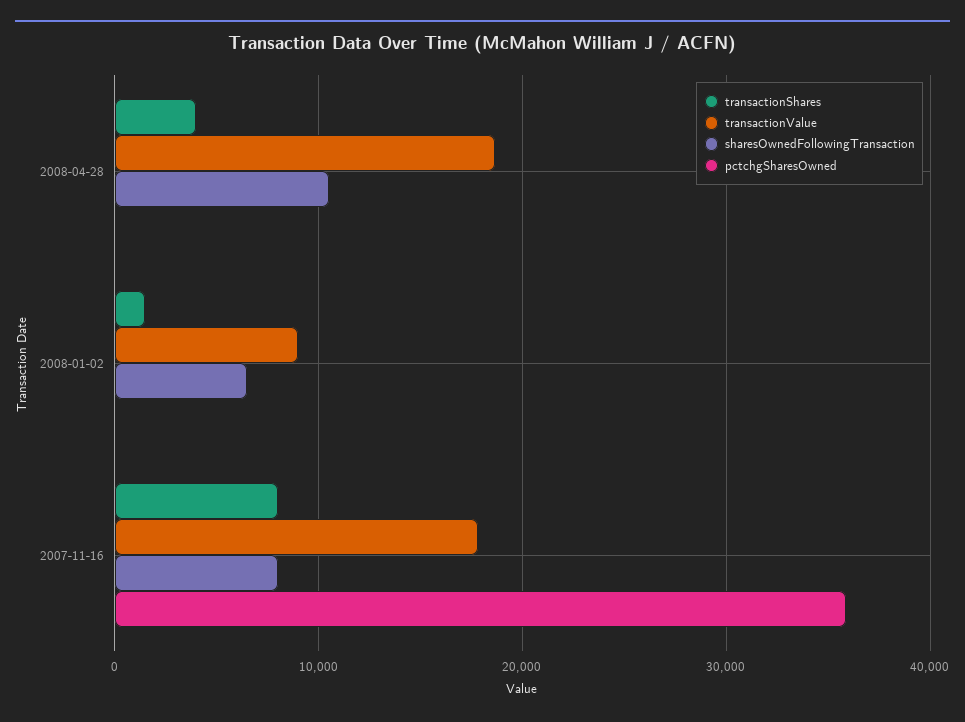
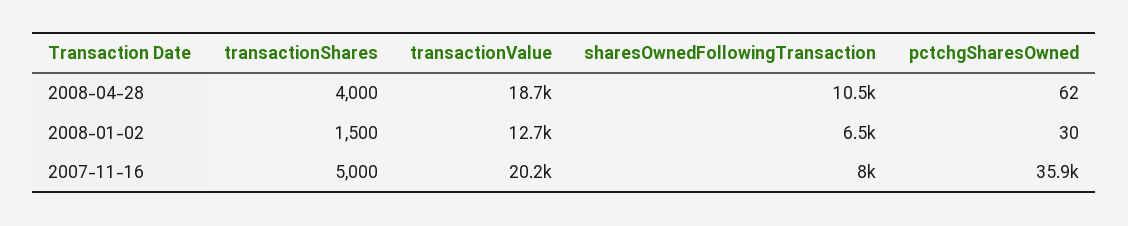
transactionValue, 2008-01-02: 9000 -> 12700
transactionShares, 2007-11-16: 8000 -> 5000
transactionValue, 2007-11-16: 18000 -> 20200

